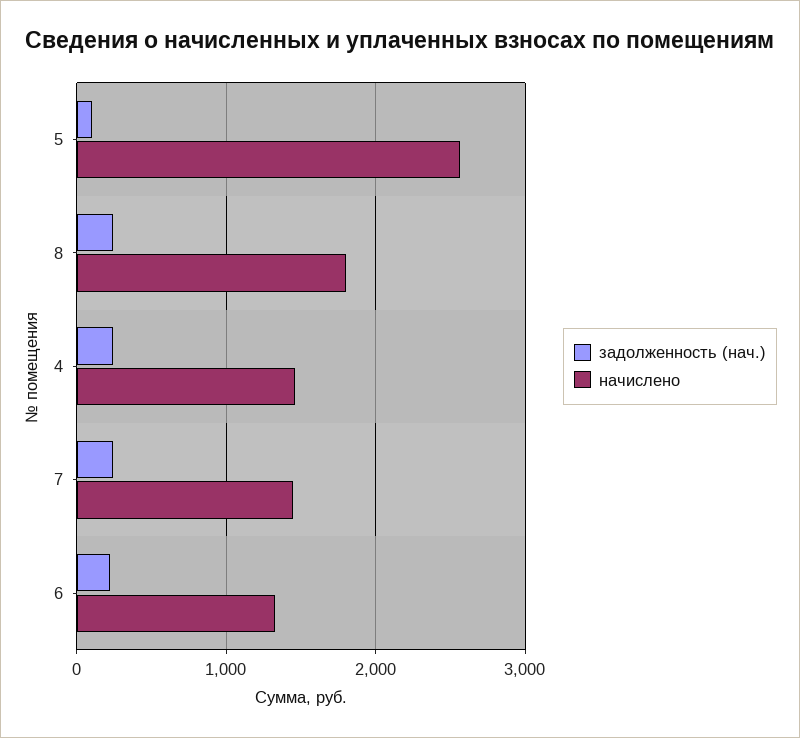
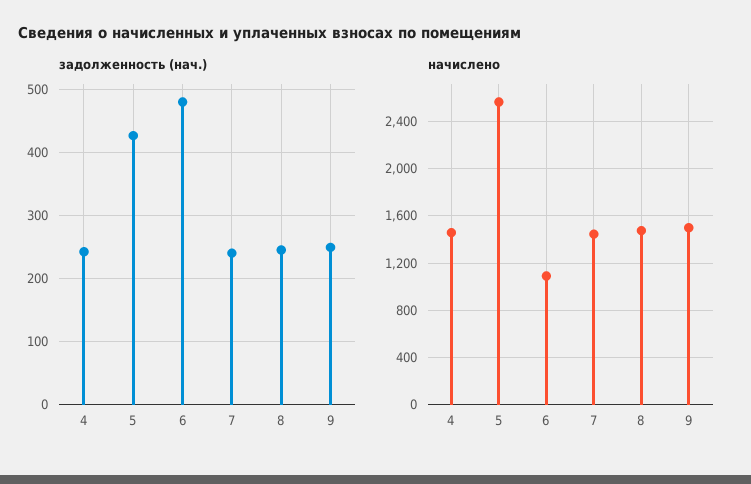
задолженность (нач.), 5: 100 -> 430
начислено, 8: 1800 -> 1500
задолженность (нач.), 6: 200 -> 480
начислено, 6: 1300 -> 1100
задолженность (нач.), 9: none -> 250
начислено, 9: none -> 1500

